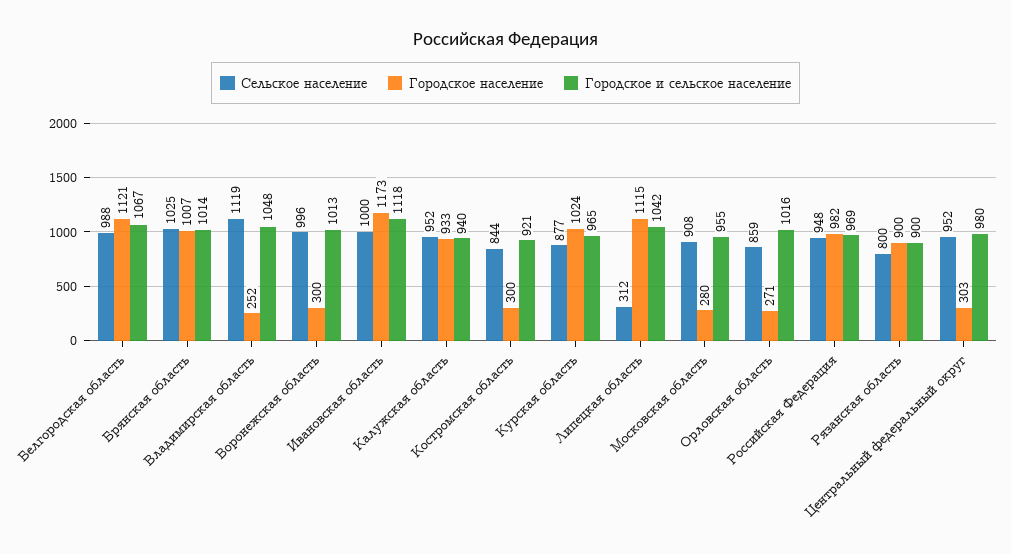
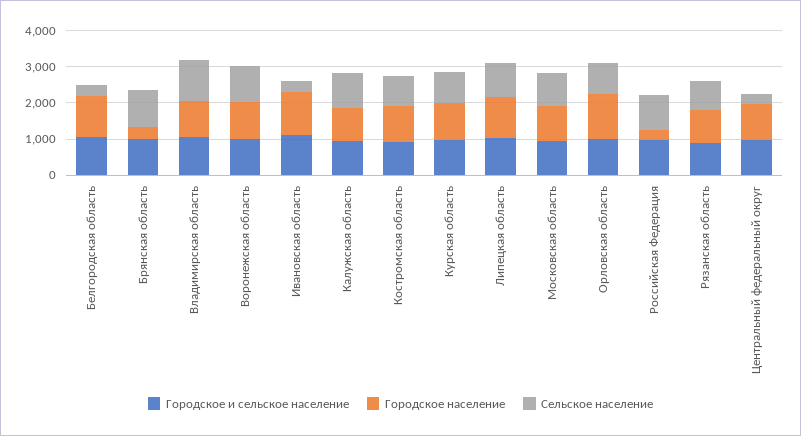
Сельское население, Белгородская область: 988 -> 250
Городское население, Брянская область: 1007 -> 250
Городское население, Владимирская область: 252 -> 1000
Городское население, Воронежская область: 300 -> 1000
Сельское население, Ивановская область: 1000 -> 250
Городское население, Костромская область: 300 -> 1000
Сельское население, Липецкая область: 312 -> 1000
Городское население, Московская область: 280 -> 1000
Городское население, Орловская область: 271 -> 1250
Городское население, Российская Федерация: 982 -> 250
Сельское население, Центральный федеральный округ: 952 -> 250
Городское население, Центральный федеральный округ: 303 -> 1000

